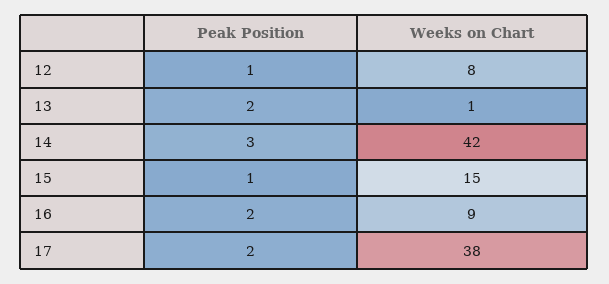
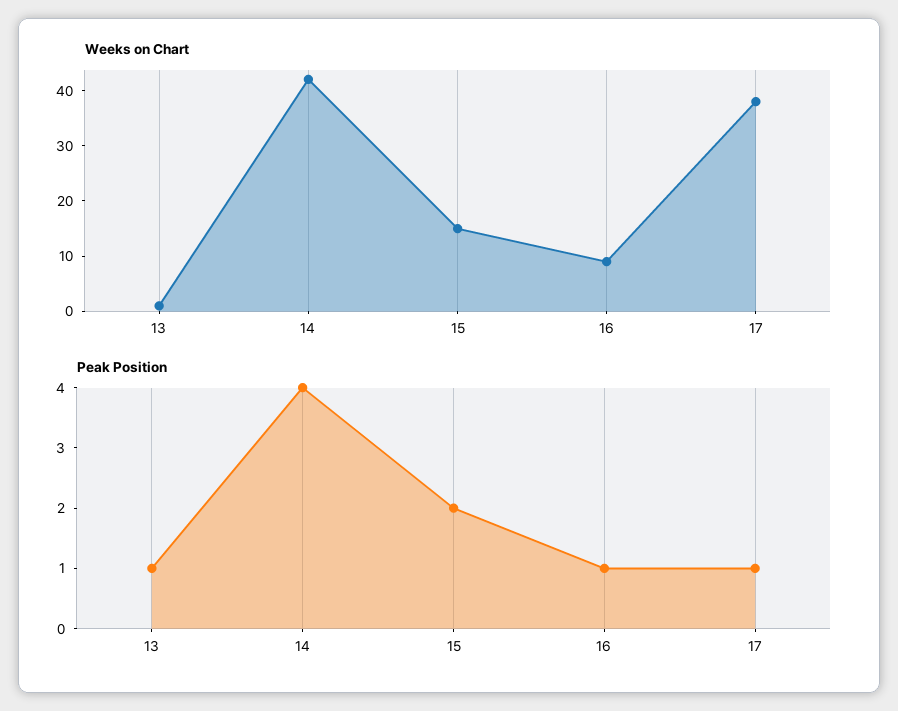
Peak Position, 12: 1 -> none
Weeks on Chart, 12: 8 -> none
Peak Position, 13: 2 -> 1
Peak Position, 14: 3 -> 4
Peak Position, 15: 1 -> 2
Peak Position, 16: 2 -> 1
Peak Position, 17: 2 -> 1

